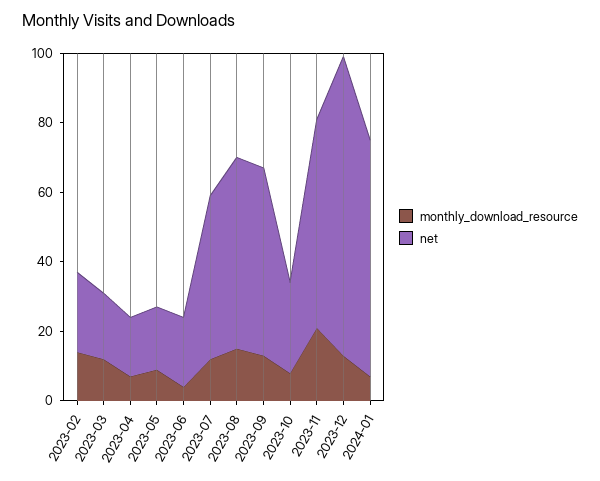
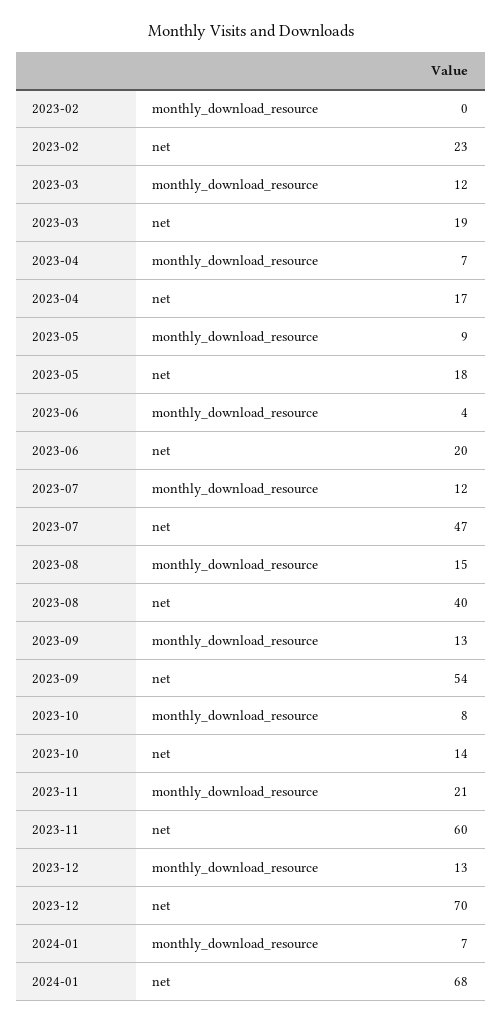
monthly_download_resource, 2023-02: 15 -> 0
net, 2023-08: 55 -> 40
net, 2023-10: 25 -> 14
net, 2023-12: 85 -> 70

